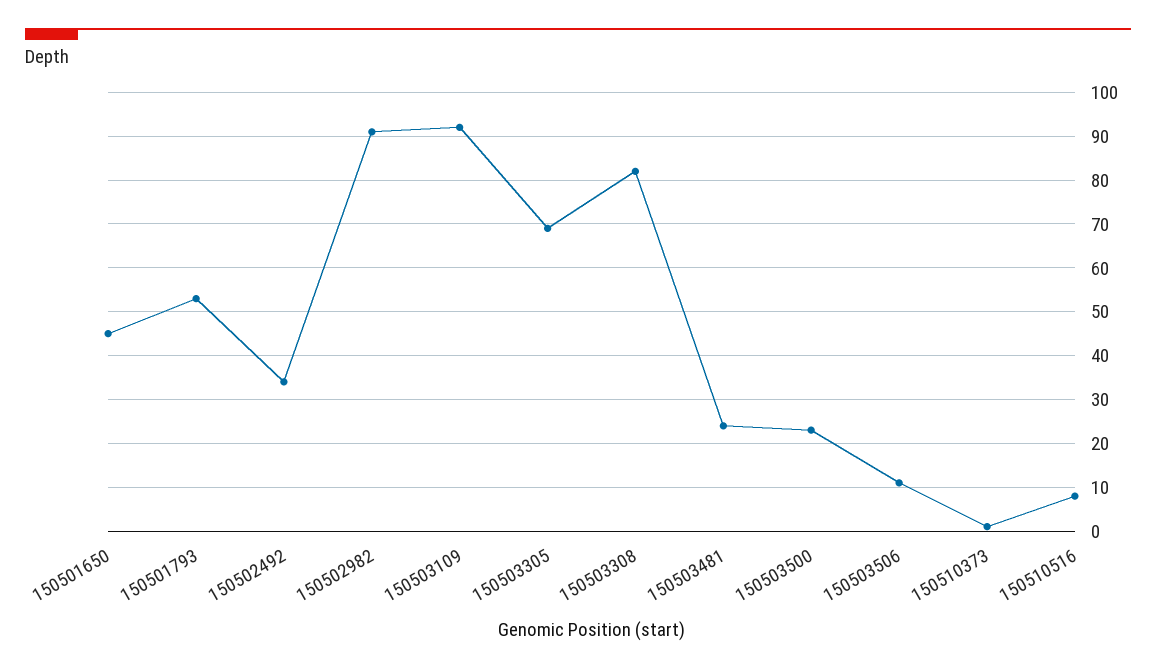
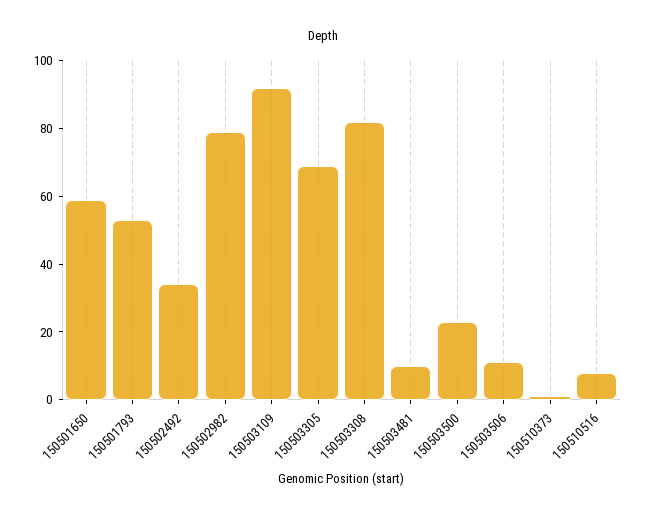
150501650: 45 -> 60
150502982: 90 -> 80
150503481: 25 -> 10

